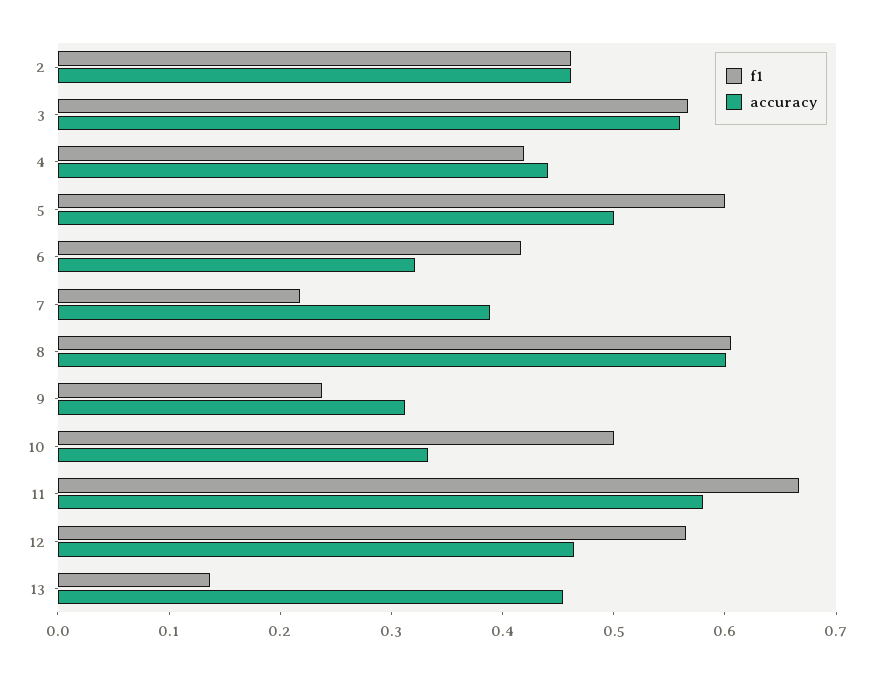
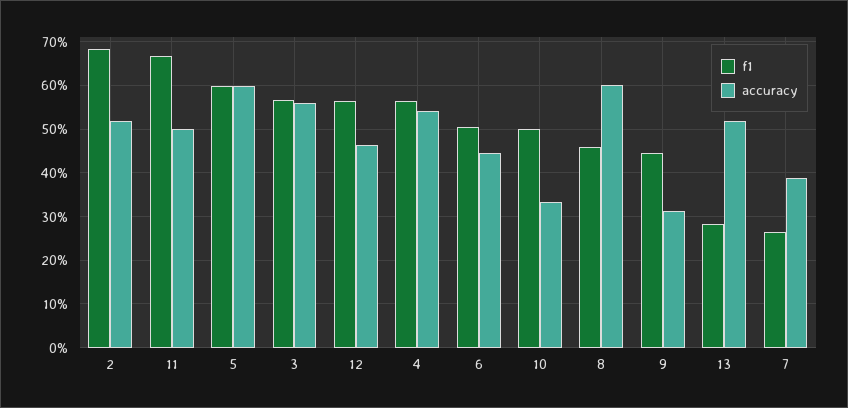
f1, 2: 0.46 -> 0.68
accuracy, 2: 0.46 -> 0.52
f1, 4: 0.42 -> 0.56
accuracy, 4: 0.44 -> 0.54
accuracy, 5: 0.5 -> 0.6
f1, 6: 0.42 -> 0.5
accuracy, 6: 0.32 -> 0.44
f1, 7: 0.22 -> 0.26
f1, 8: 0.6 -> 0.46
f1, 9: 0.24 -> 0.44
accuracy, 11: 0.58 -> 0.5
f1, 13: 0.14 -> 0.28
accuracy, 13: 0.46 -> 0.52

